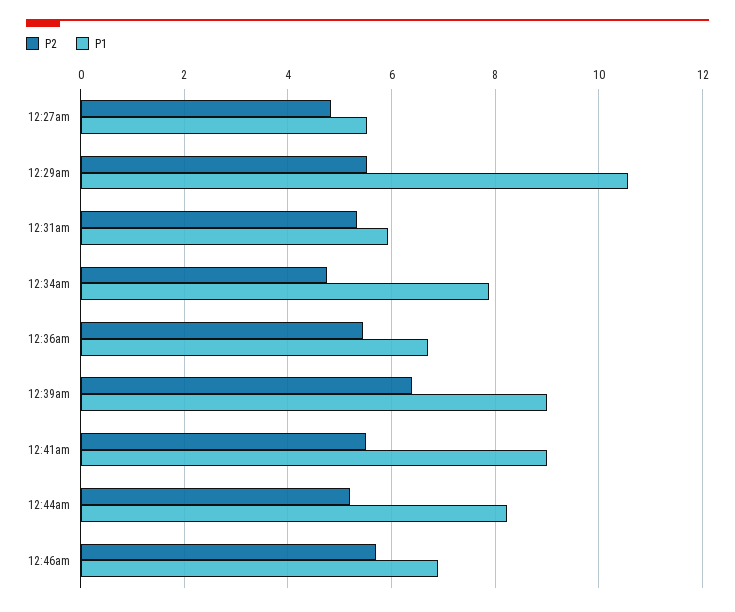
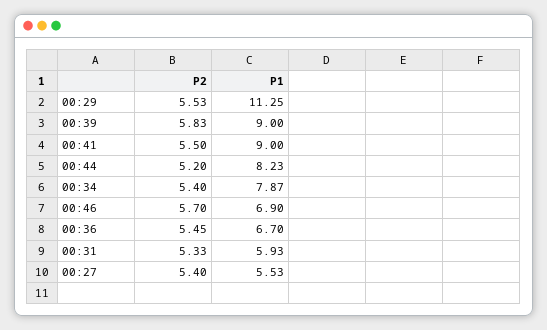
P2, 12:27am: 4.8 -> 5.4
P1, 12:29am: 10.6 -> 11.25
P2, 12:34am: 4.8 -> 5.4
P2, 12:39am: 6.4 -> 5.83

